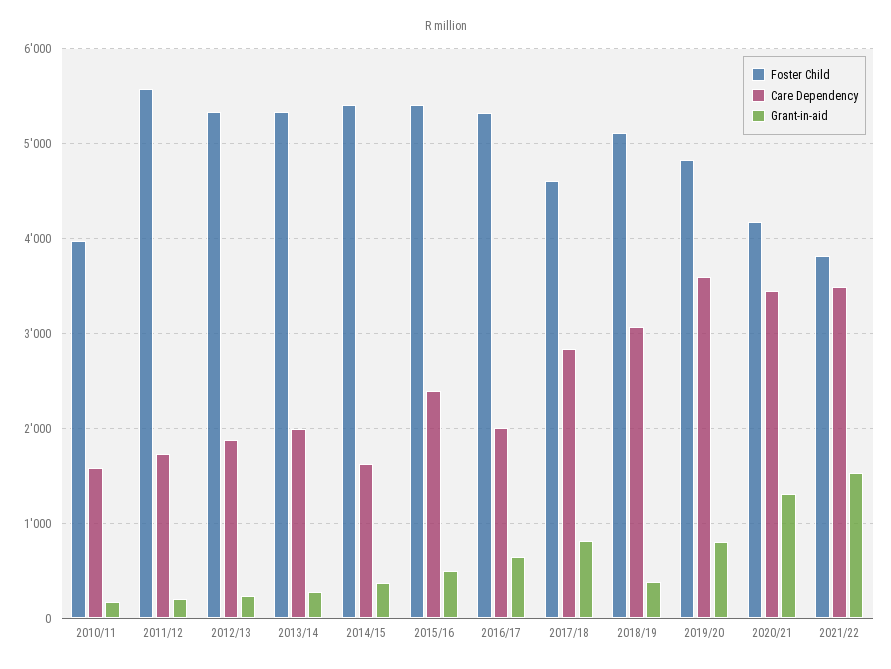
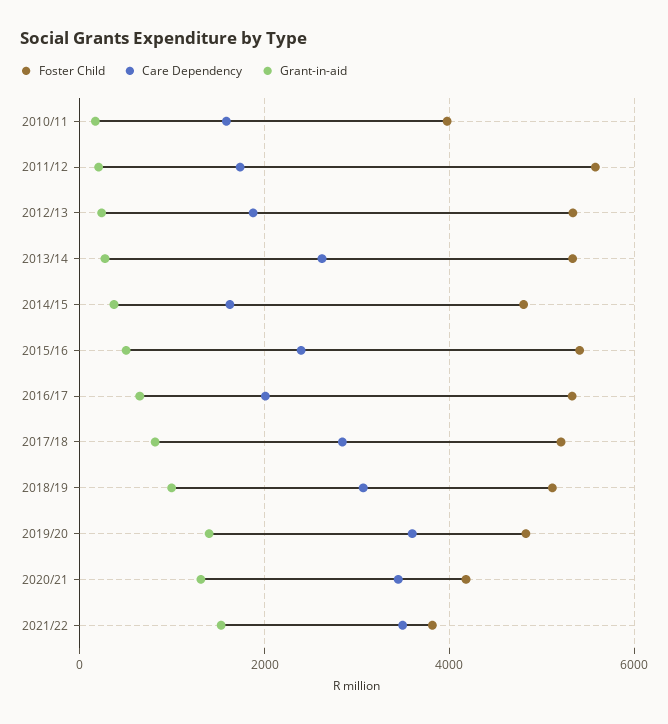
Care Dependency, 2013/14: 2000 -> 2600
Foster Child, 2014/15: 5400 -> 4800
Foster Child, 2017/18: 4600 -> 5200
Grant-in-aid, 2018/19: 400 -> 1000
Grant-in-aid, 2019/20: 800 -> 1400

